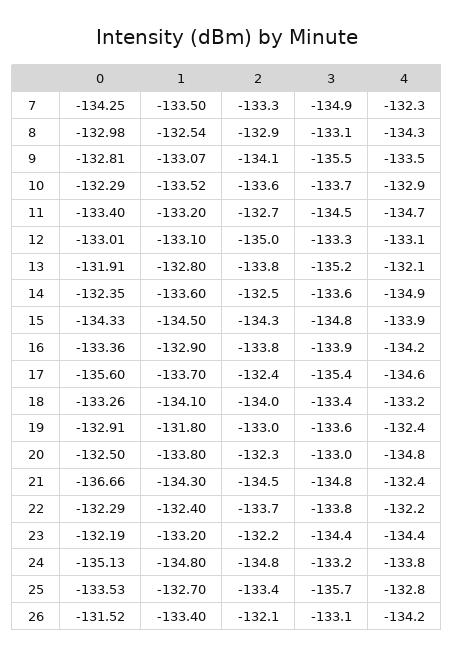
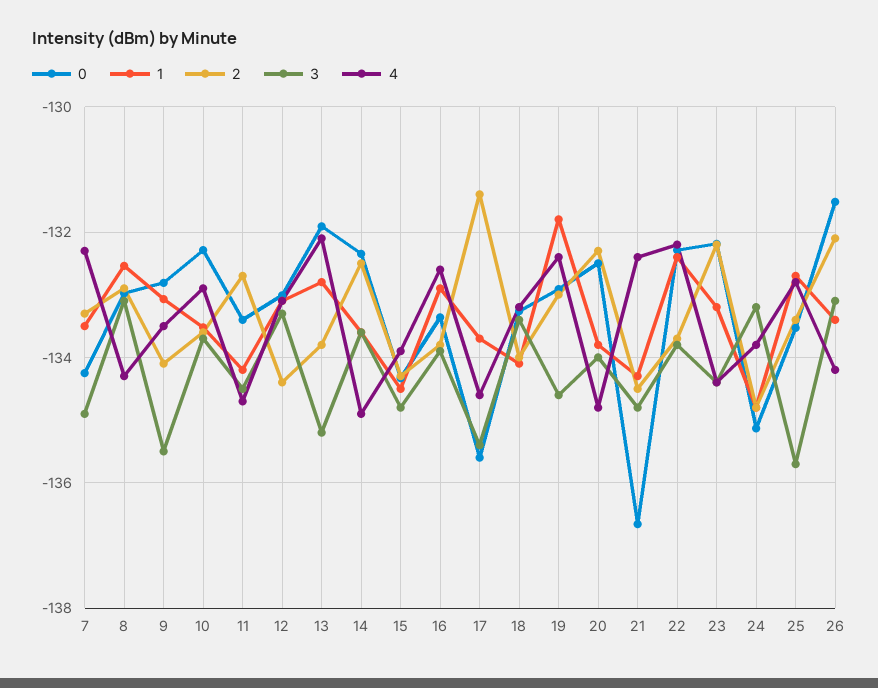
1, 11: -133.2 -> -134.2
2, 12: -135 -> -134.4
4, 16: -134.2 -> -132.6
2, 17: -132.4 -> -131.4
3, 19: -133.6 -> -134.6
3, 20: -133 -> -134

